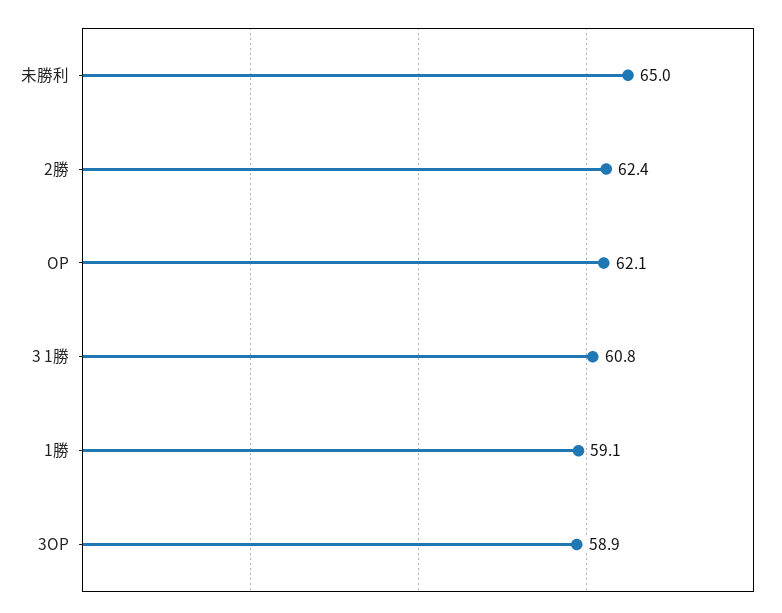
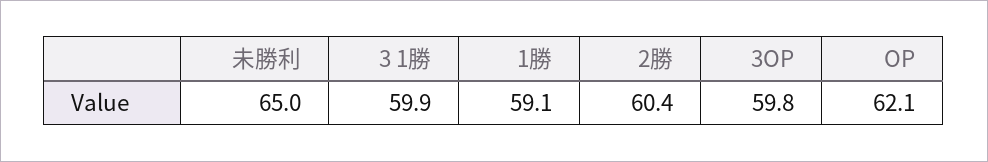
2勝: 62.4 -> 60.4
3 1勝: 60.8 -> 59.9
3OP: 58.9 -> 59.8

